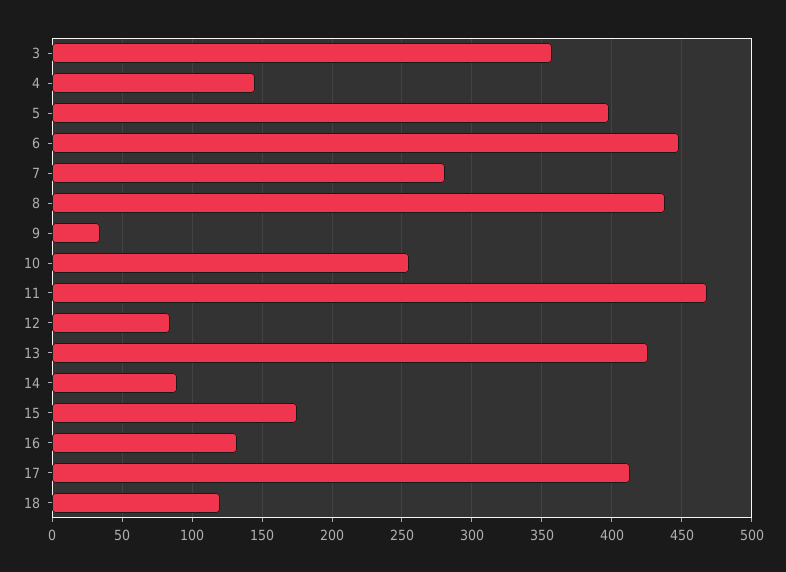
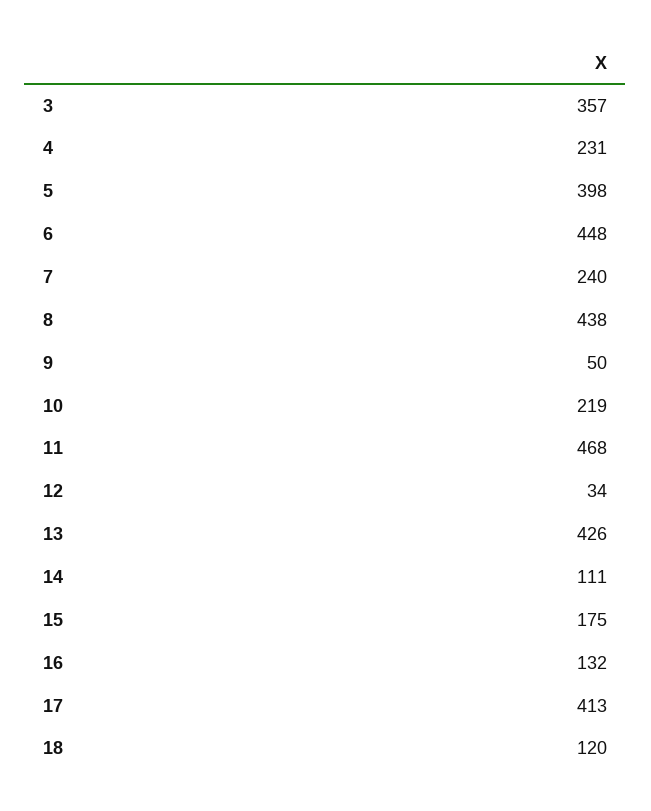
4: 145 -> 231
7: 280 -> 240
9: 35 -> 50
10: 255 -> 219
12: 85 -> 34
14: 90 -> 111

